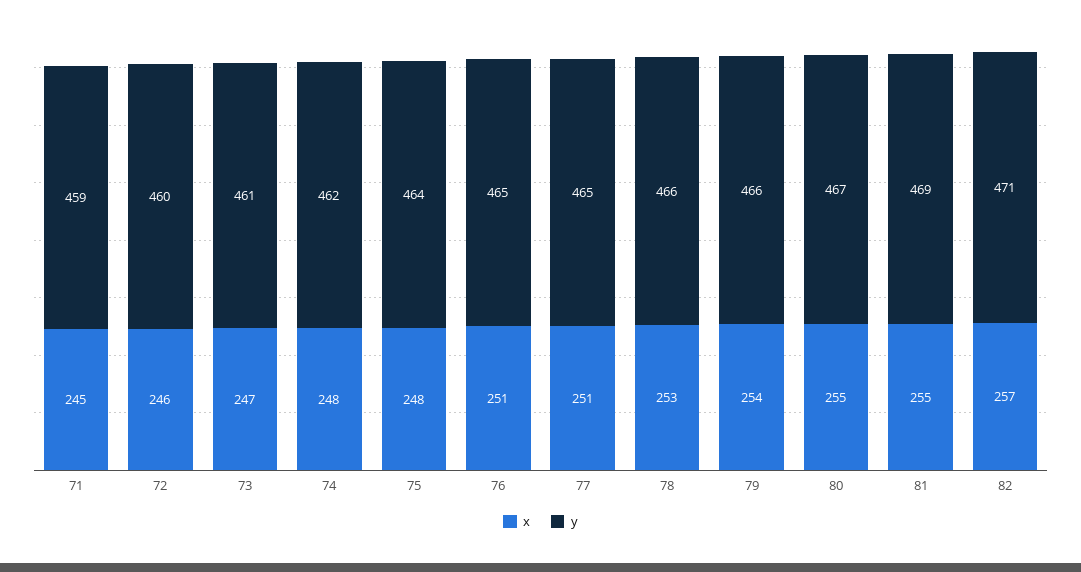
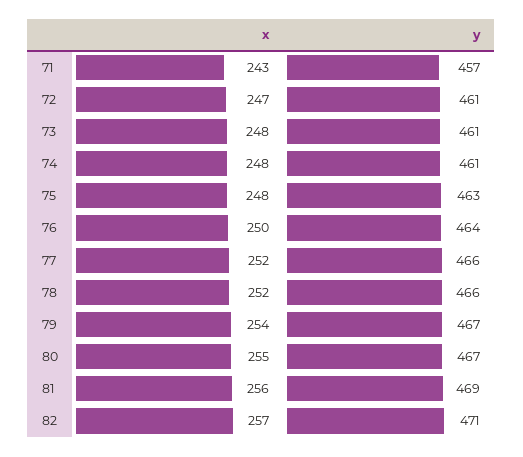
x, 71: 245 -> 243
y, 71: 459 -> 457
x, 72: 246 -> 247
y, 72: 460 -> 461
x, 73: 247 -> 248
y, 74: 462 -> 461
y, 75: 464 -> 463
x, 76: 251 -> 250
y, 76: 465 -> 464
x, 77: 251 -> 252
y, 77: 465 -> 466
x, 78: 253 -> 252
y, 79: 466 -> 467
x, 81: 255 -> 256

